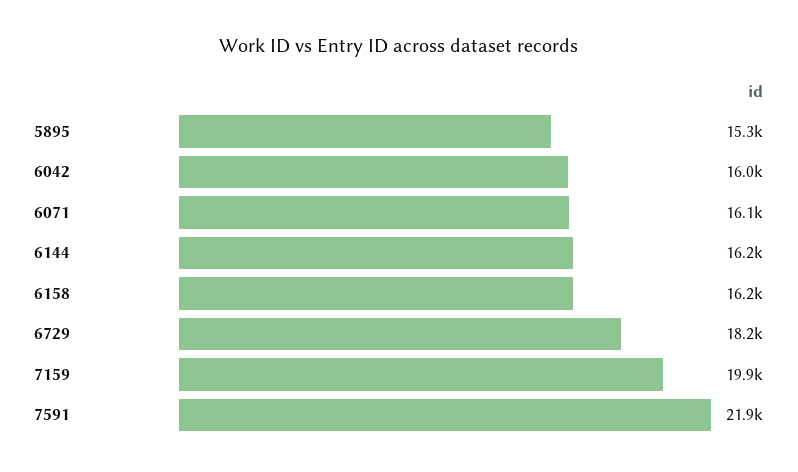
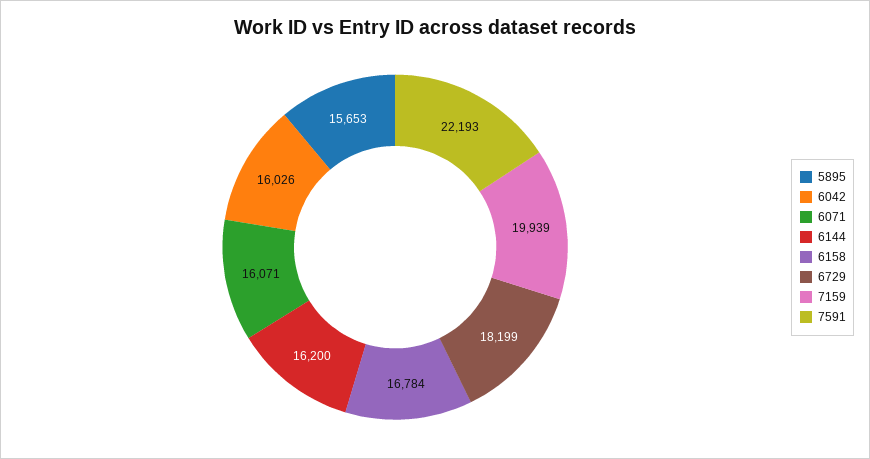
5895: 15300 -> 15653
6158: 16200 -> 16784
7591: 21900 -> 22193

